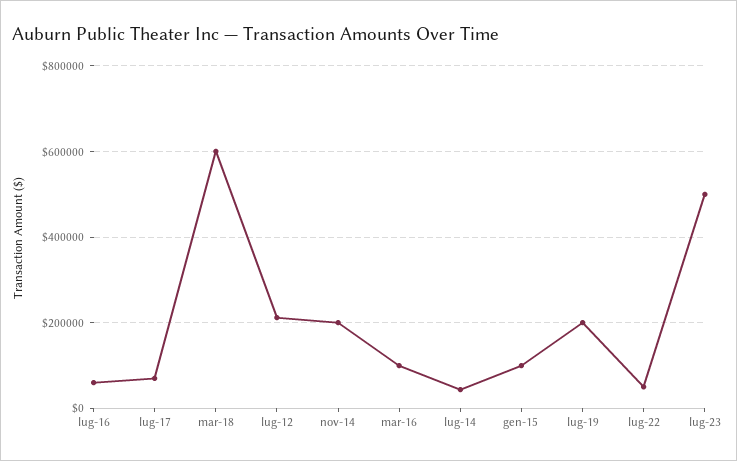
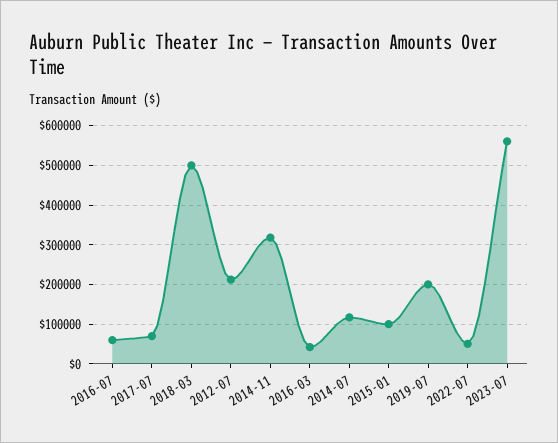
mar-18: 600000 -> 500000
nov-14: 200000 -> 320000
mar-16: 100000 -> 40000
lug-14: 40000 -> 120000
lug-23: 500000 -> 560000

